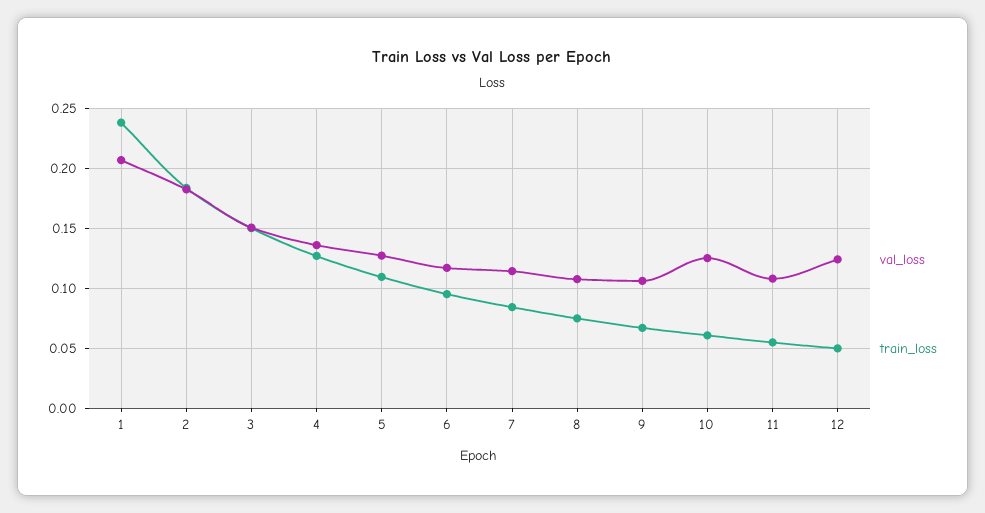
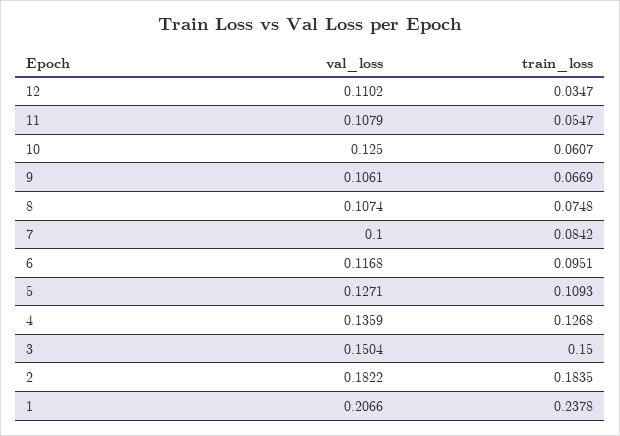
val_loss, 7: 0.115 -> 0.1
val_loss, 12: 0.125 -> 0.1102
train_loss, 12: 0.05 -> 0.0347

